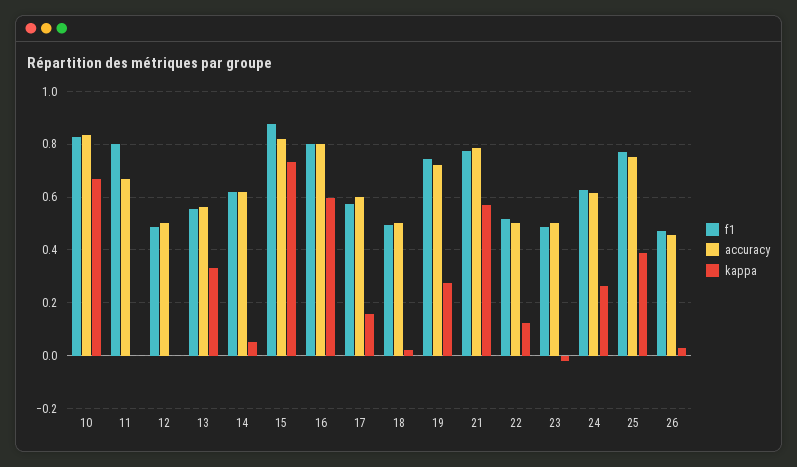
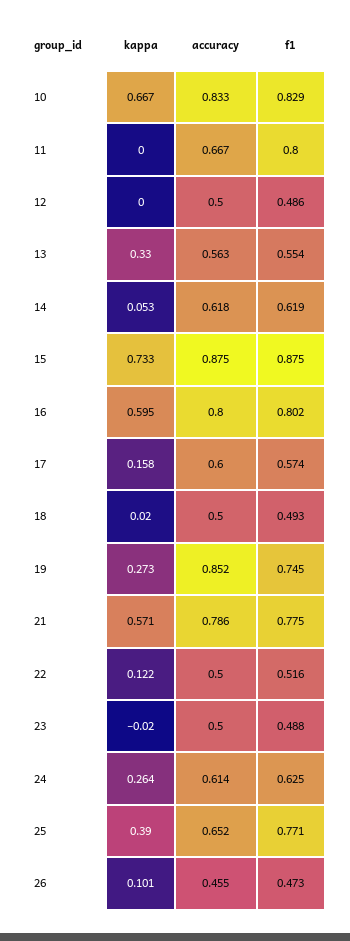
accuracy, 15: 0.825 -> 0.875
accuracy, 19: 0.725 -> 0.852
accuracy, 25: 0.75 -> 0.652
kappa, 26: 0.025 -> 0.101

